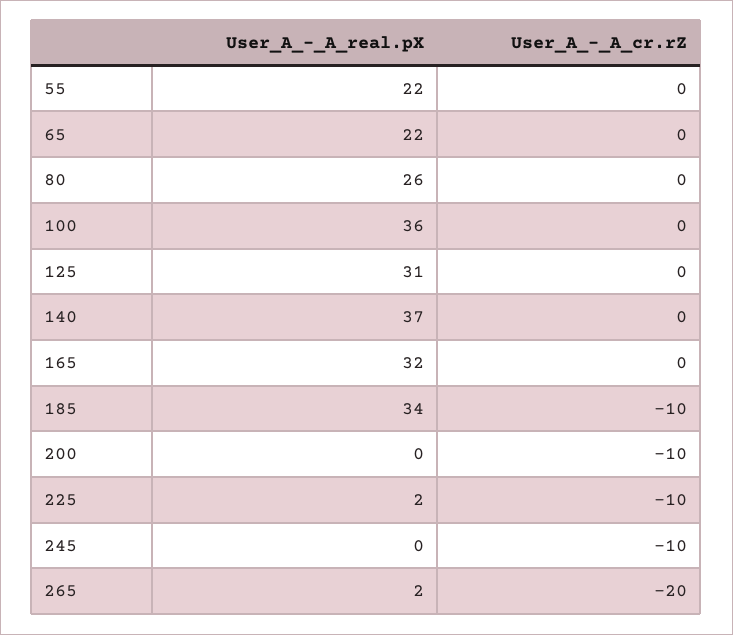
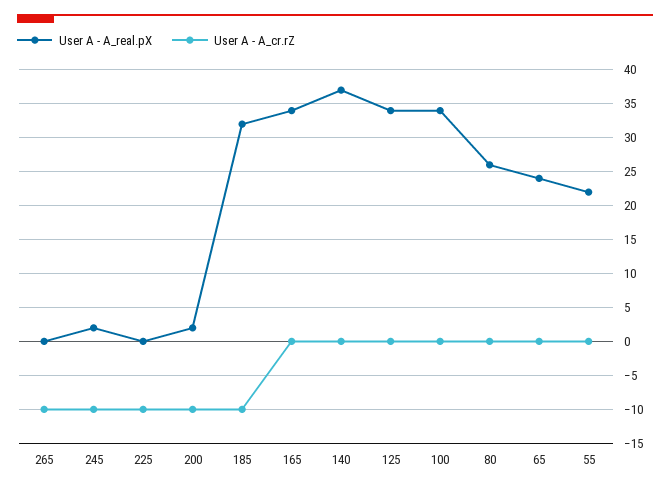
User_A_-_A_real.pX, 65: 22 -> 24
User_A_-_A_real.pX, 100: 36 -> 34
User_A_-_A_real.pX, 125: 31 -> 34
User_A_-_A_real.pX, 165: 32 -> 34
User_A_-_A_real.pX, 185: 34 -> 32
User_A_-_A_real.pX, 200: 0 -> 2
User_A_-_A_real.pX, 225: 2 -> 0
User_A_-_A_real.pX, 245: 0 -> 2
User_A_-_A_real.pX, 265: 2 -> 0
User_A_-_A_cr.rZ, 265: -20 -> -10

